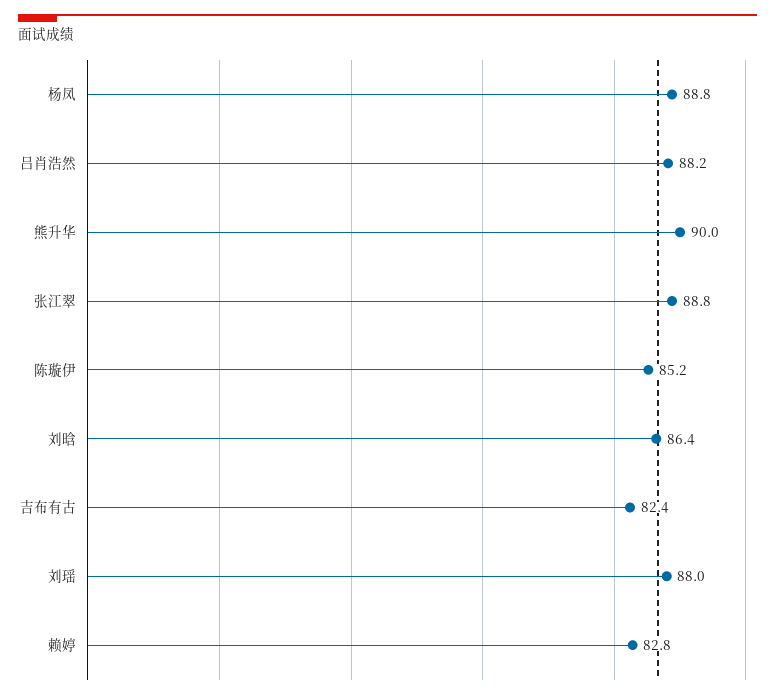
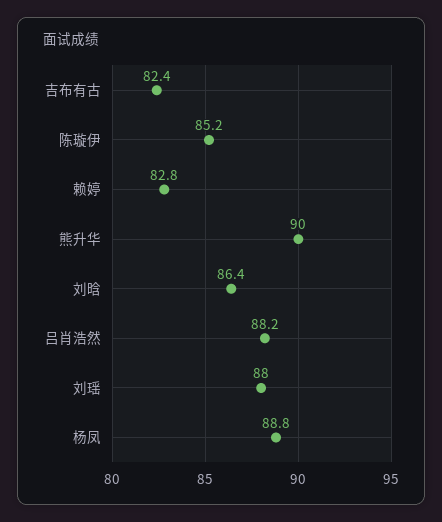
张江翠: 88.8 -> none

